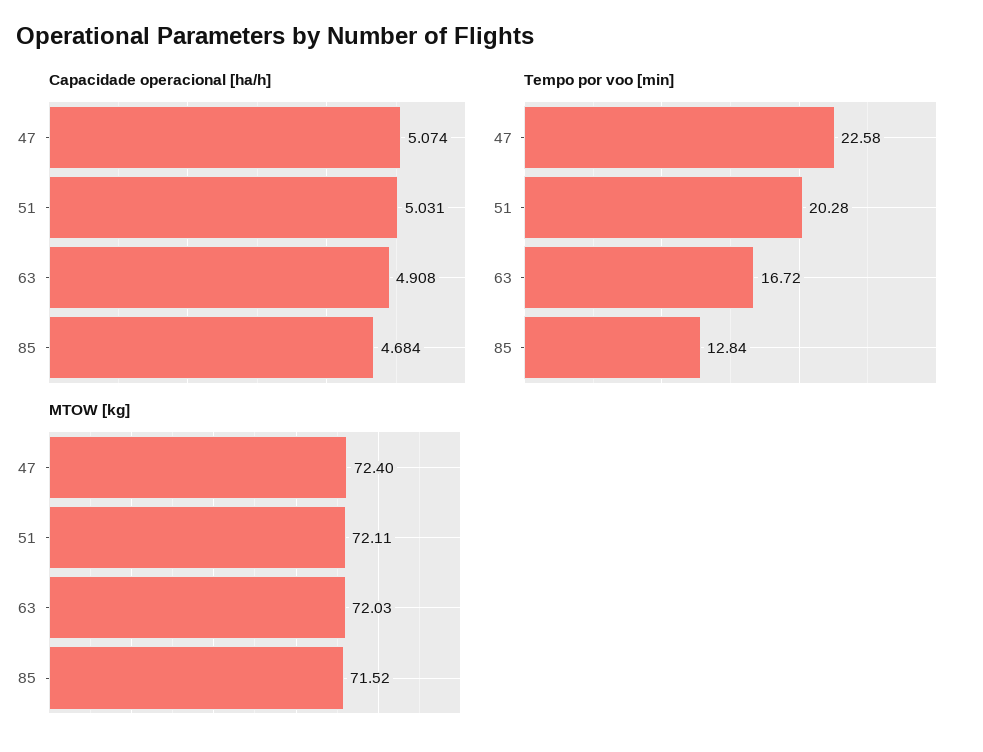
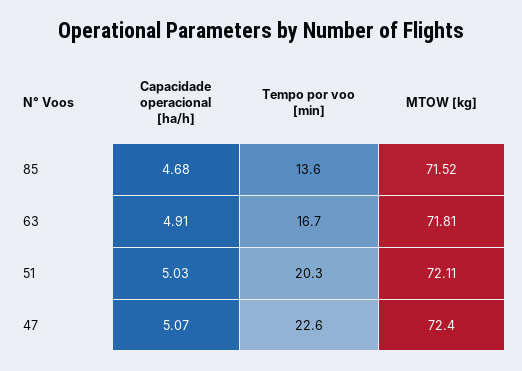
Tempo por voo [min], 85: 12.84 -> 13.6
MTOW [kg], 63: 72.03 -> 71.81

